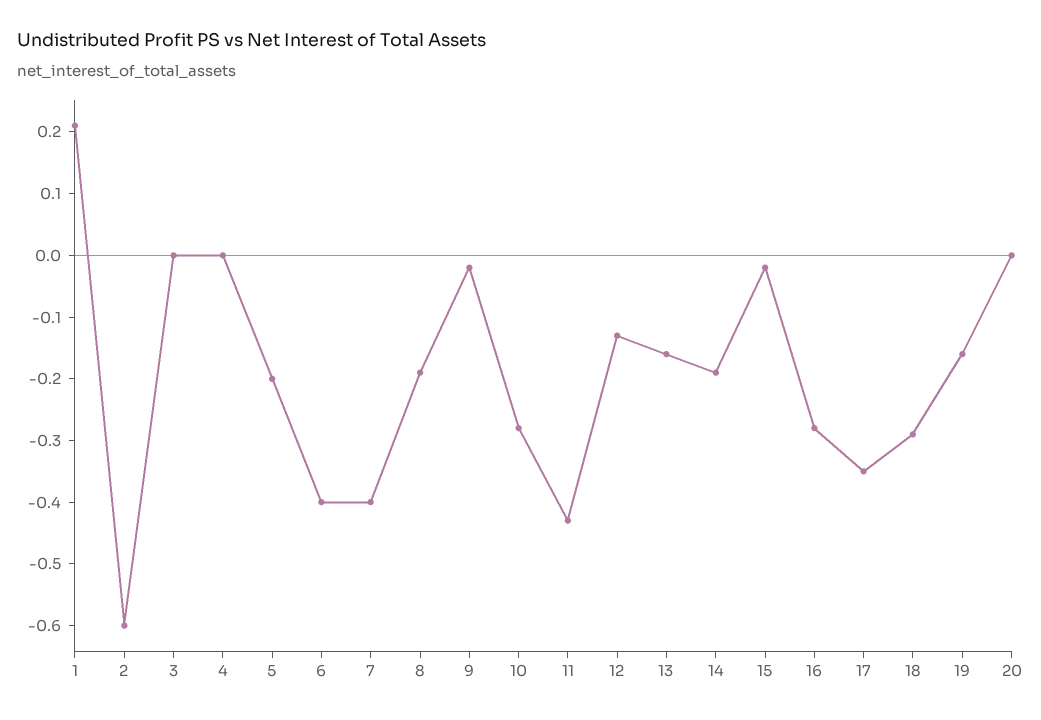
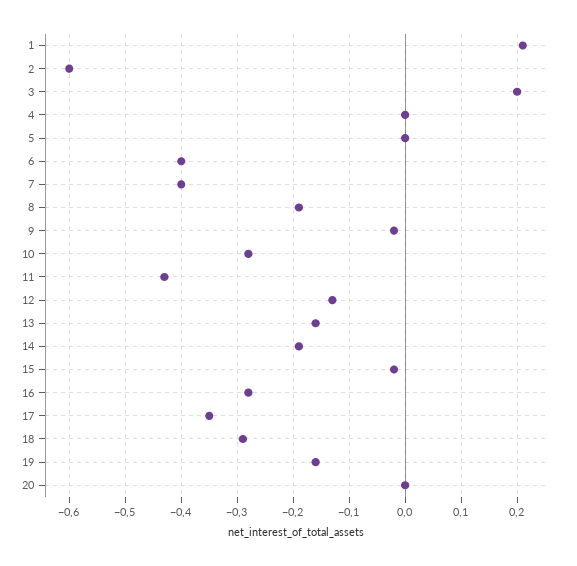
3: 0 -> 0.2
5: -0.2 -> 0

